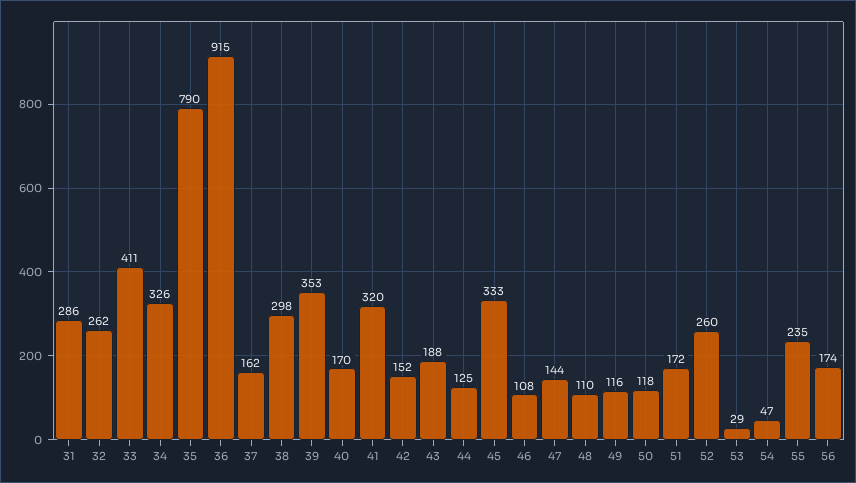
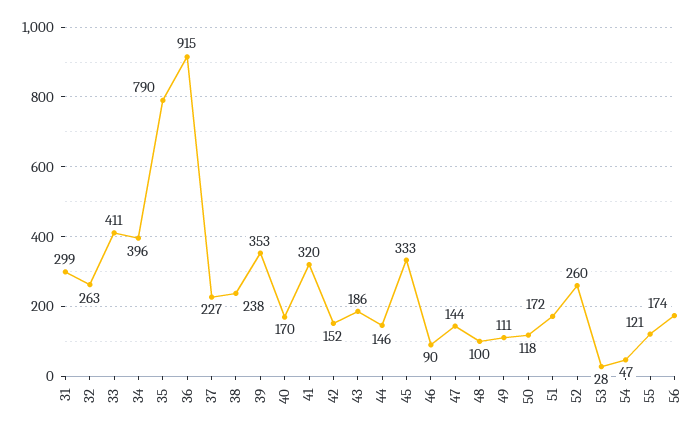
31: 286 -> 299
32: 262 -> 263
34: 326 -> 396
37: 162 -> 227
38: 298 -> 238
43: 188 -> 186
44: 125 -> 146
46: 108 -> 90
48: 110 -> 100
49: 116 -> 111
53: 29 -> 28
55: 235 -> 121

